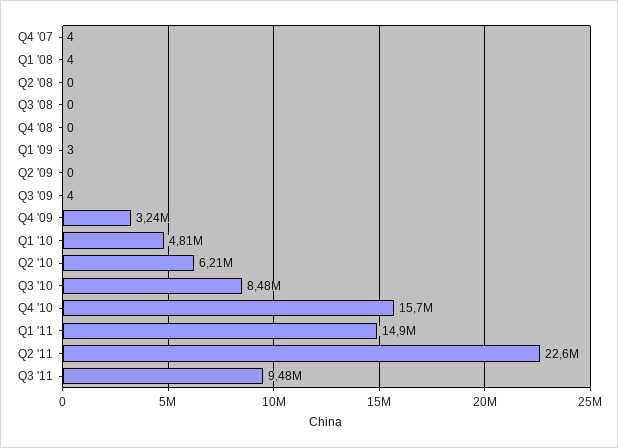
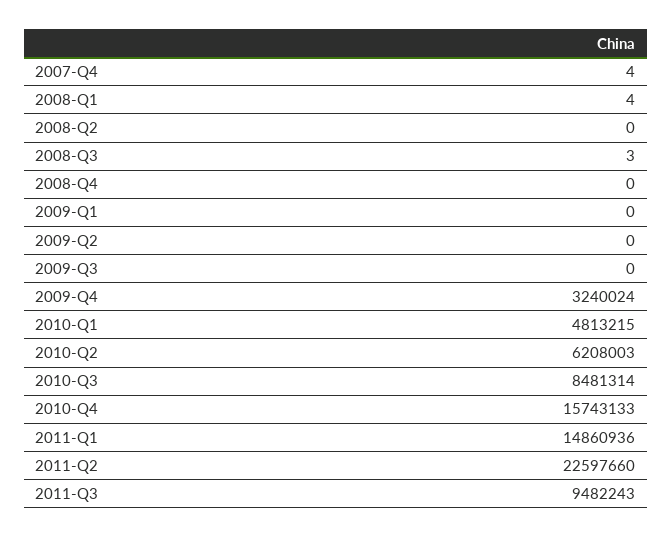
Q3 '08: 0 -> 3
Q1 '09: 3 -> 0
Q3 '09: 4 -> 0

